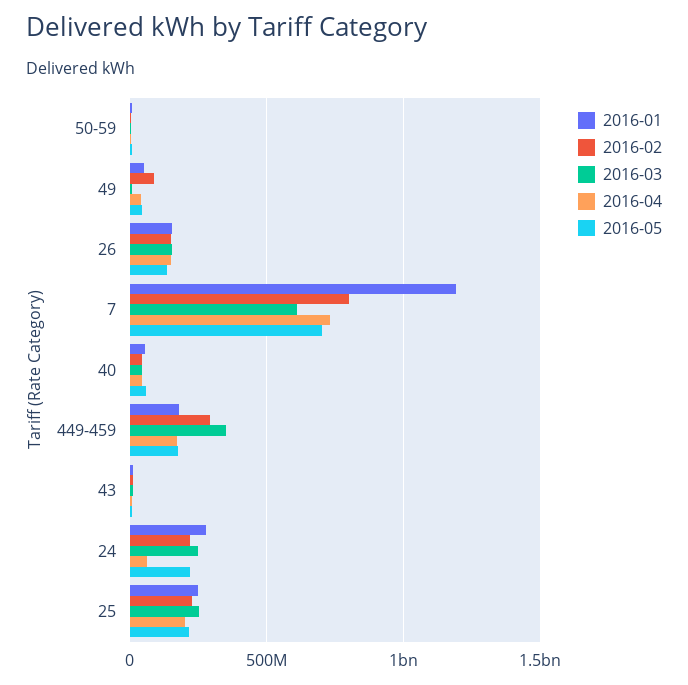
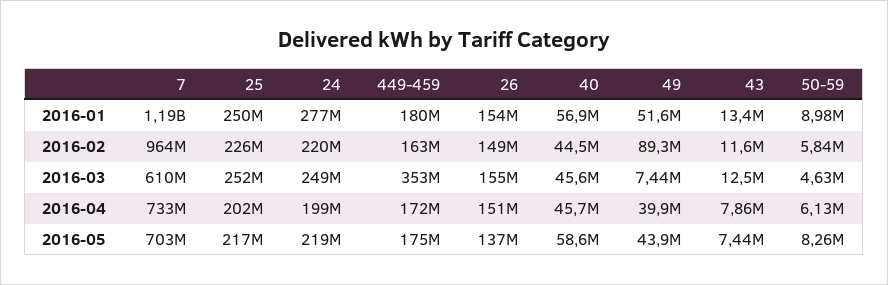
2016-02, 7: 800000000 -> 964000000
2016-02, 449-459: 300000000 -> 163000000
2016-04, 24: 50000000 -> 199000000

